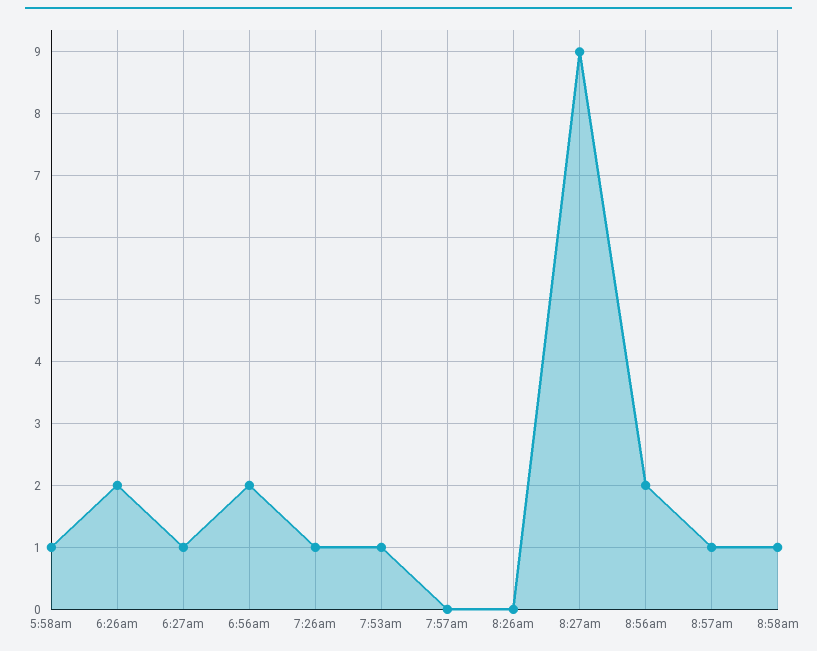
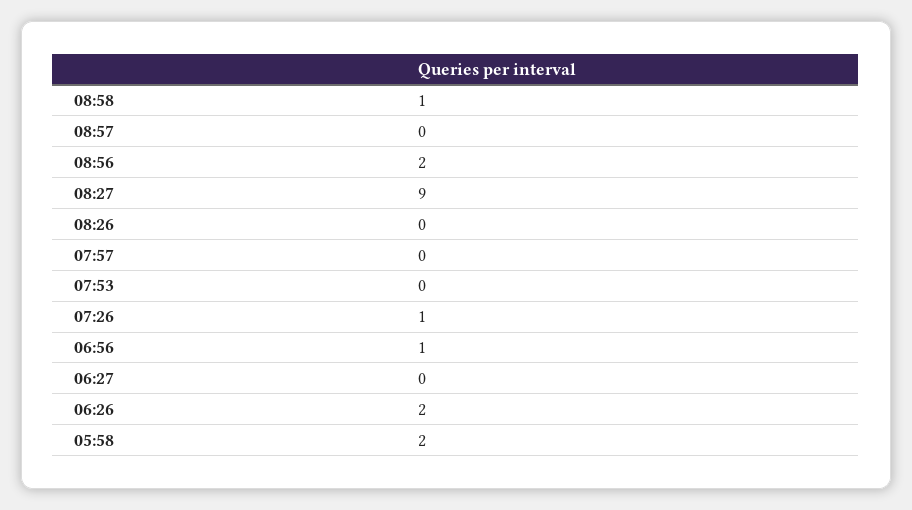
5:58am: 1 -> 2
6:27am: 1 -> 0
6:56am: 2 -> 1
7:53am: 1 -> 0
8:57am: 1 -> 0

